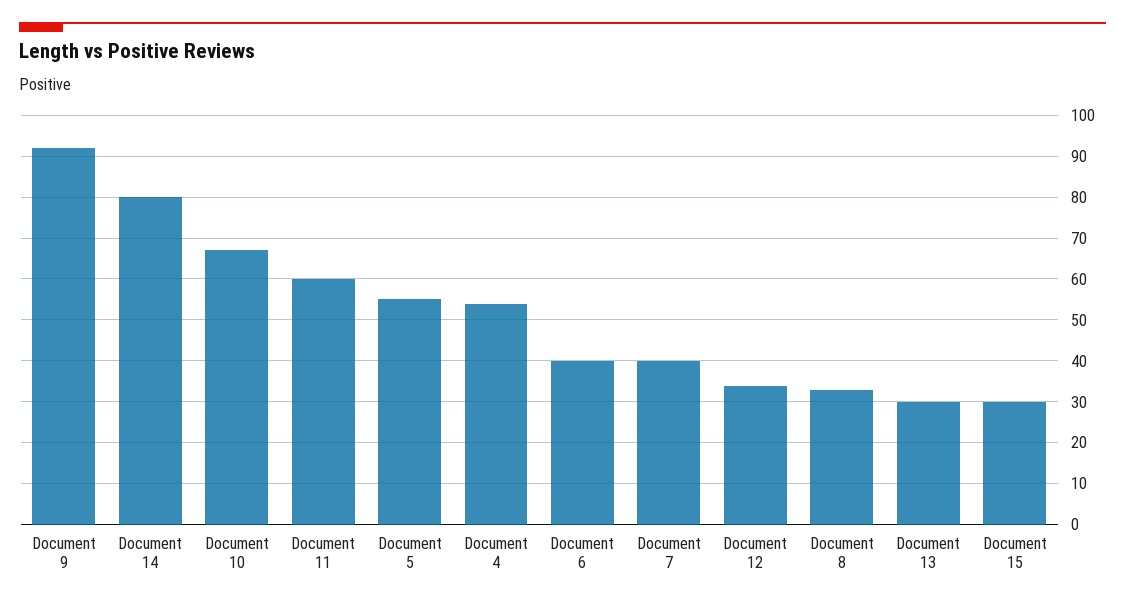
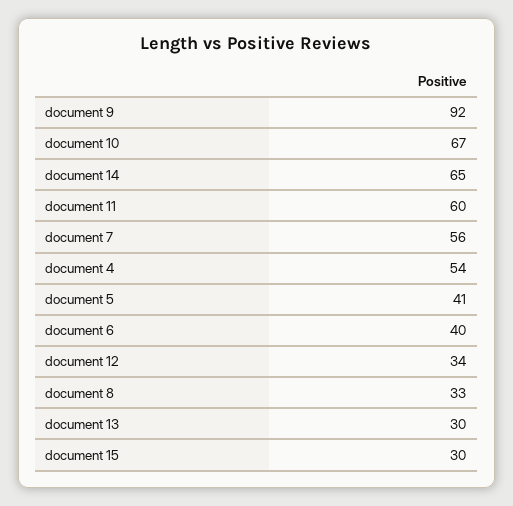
Document 14: 80 -> 65
Document 5: 55 -> 41
Document 7: 40 -> 56

